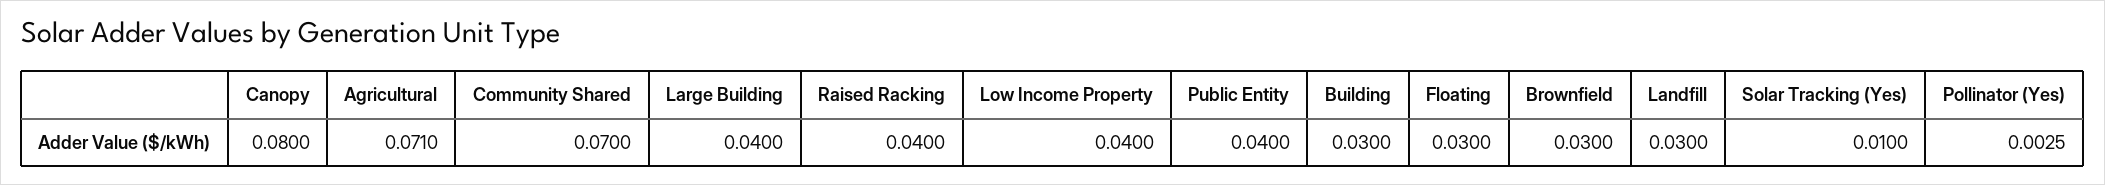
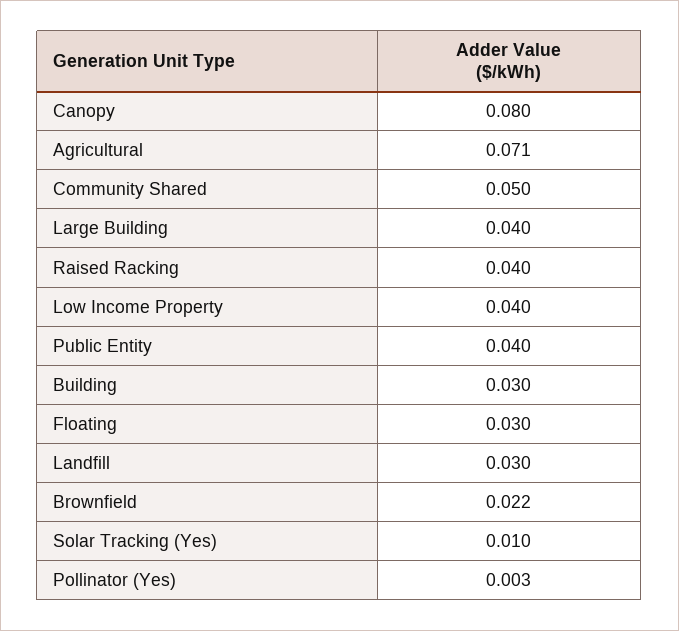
Community Shared: 0.07 -> 0.05
Brownfield: 0.03 -> 0.022

